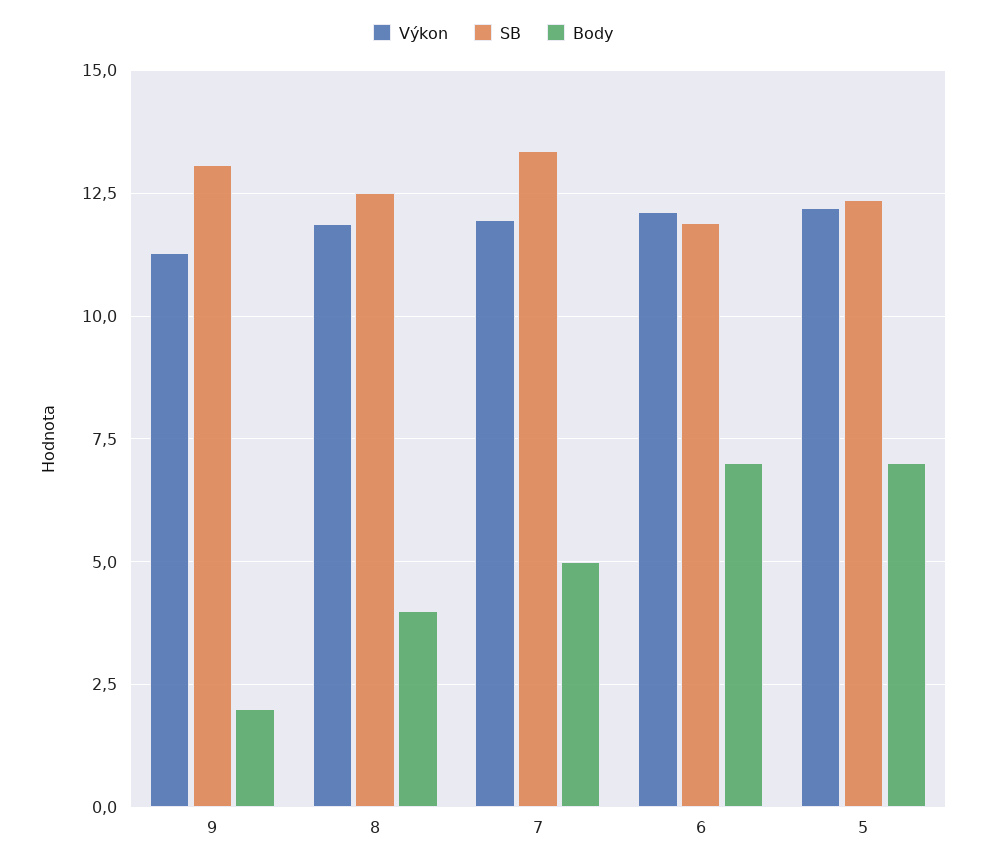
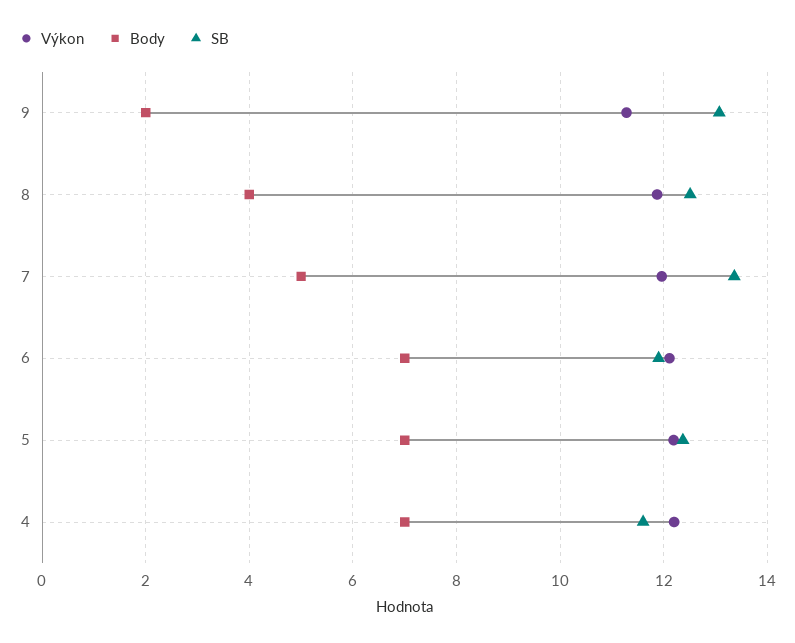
Výkon, 4: none -> 12.2
Body, 4: none -> 7
SB, 4: none -> 11.6

